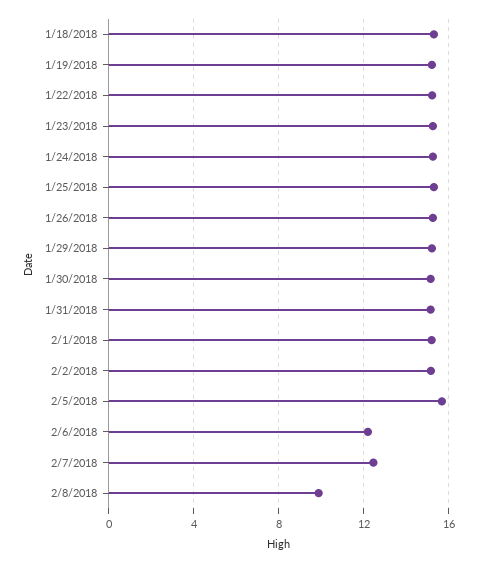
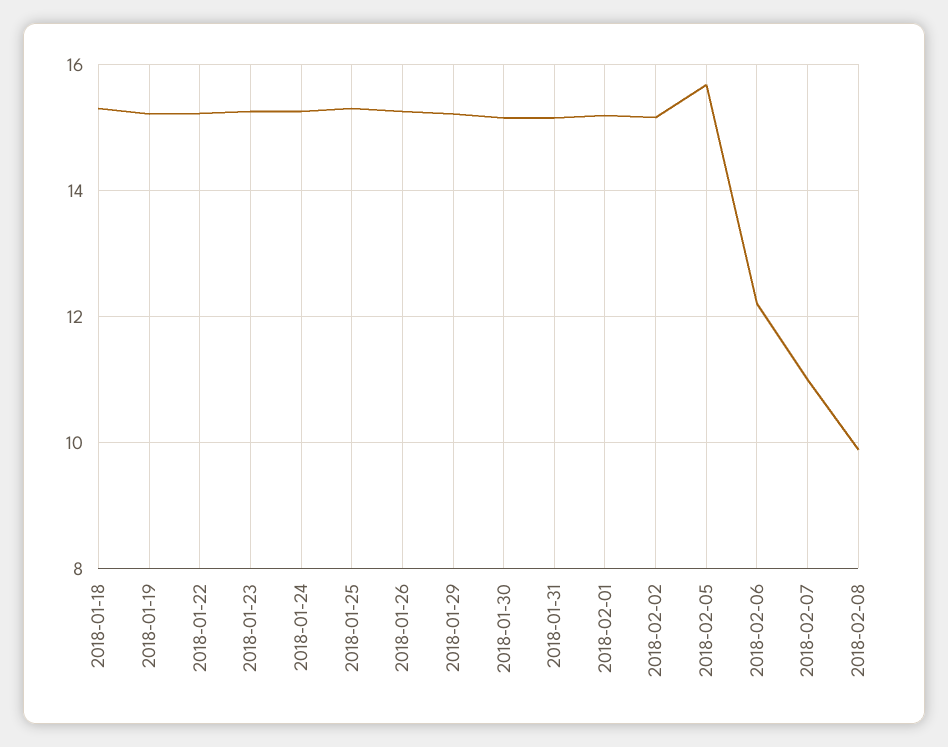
2/7/2018: 12.5 -> 11

